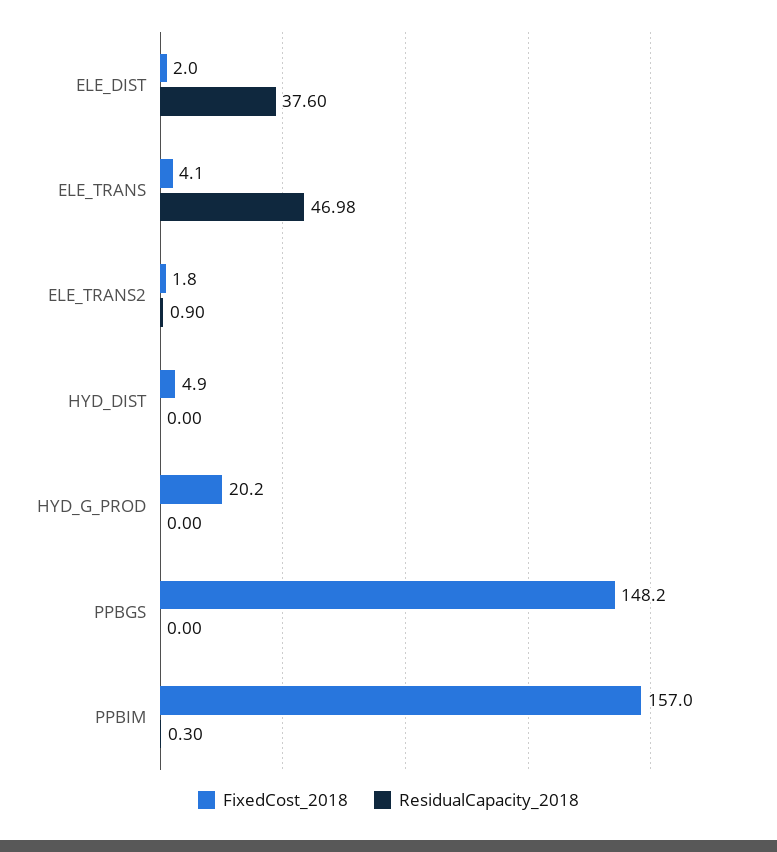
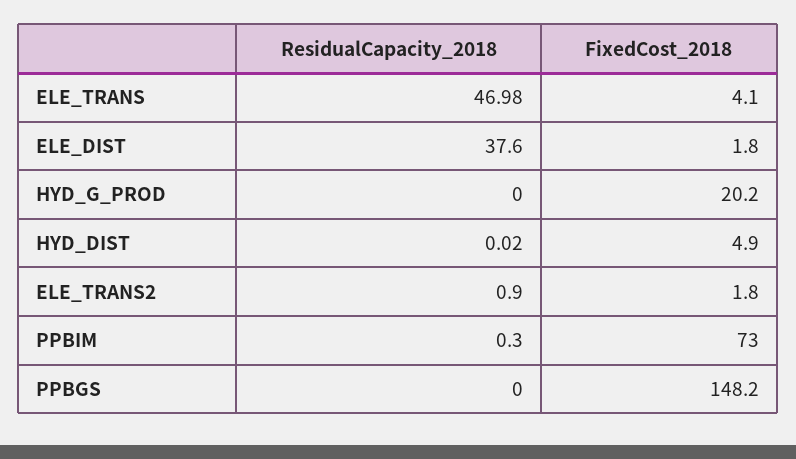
FixedCost_2018, ELE_DIST: 2 -> 1.8
ResidualCapacity_2018, HYD_DIST: 0 -> 0.02
FixedCost_2018, PPBIM: 157 -> 73

